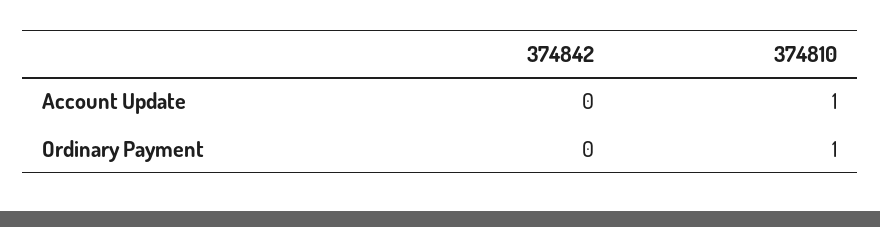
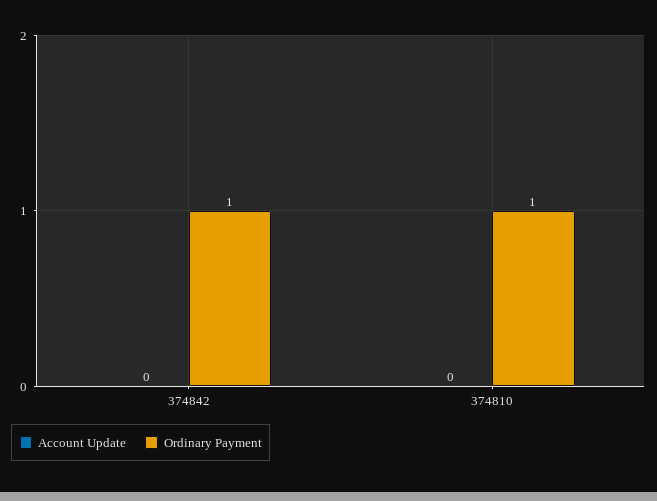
Account Update, 374810: 1 -> 0
Ordinary Payment, 374842: 0 -> 1

